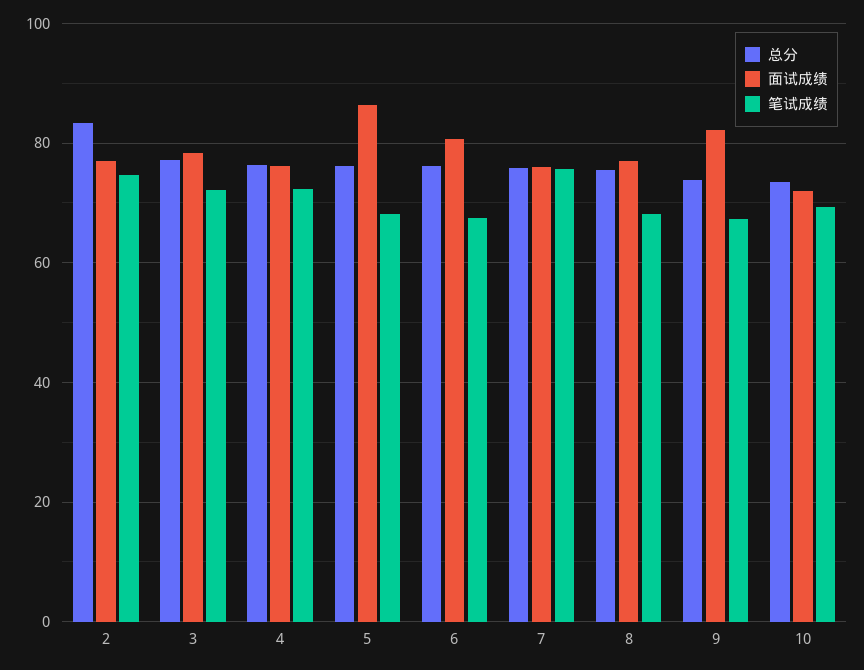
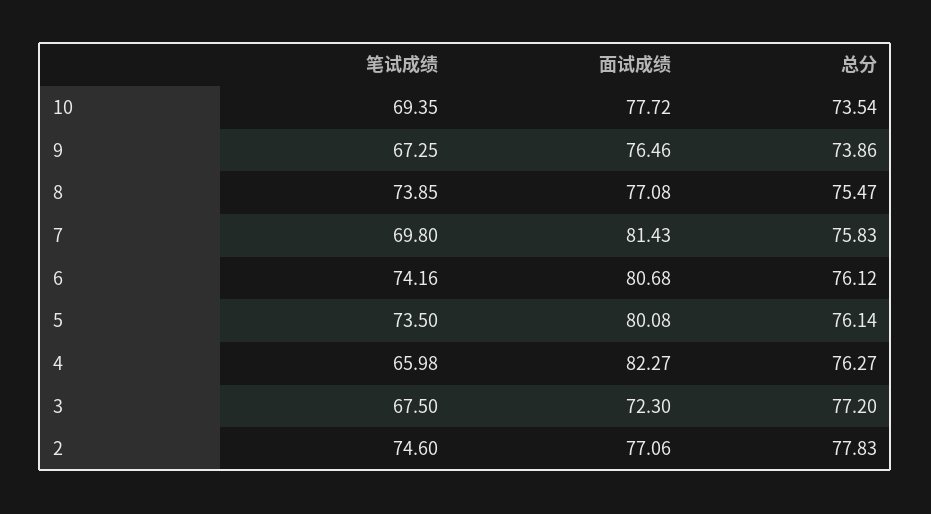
总分, 2: 84 -> 77.83
面试成绩, 3: 78 -> 72.3
笔试成绩, 3: 72 -> 67.5
面试成绩, 4: 76 -> 82.27
笔试成绩, 4: 72 -> 65.98
面试成绩, 5: 86 -> 80.08
笔试成绩, 5: 68 -> 73.5
笔试成绩, 6: 68 -> 74.16
面试成绩, 7: 76 -> 81.43
笔试成绩, 7: 76 -> 69.8
笔试成绩, 8: 68 -> 73.85
面试成绩, 9: 82 -> 76.46
面试成绩, 10: 72 -> 77.72

